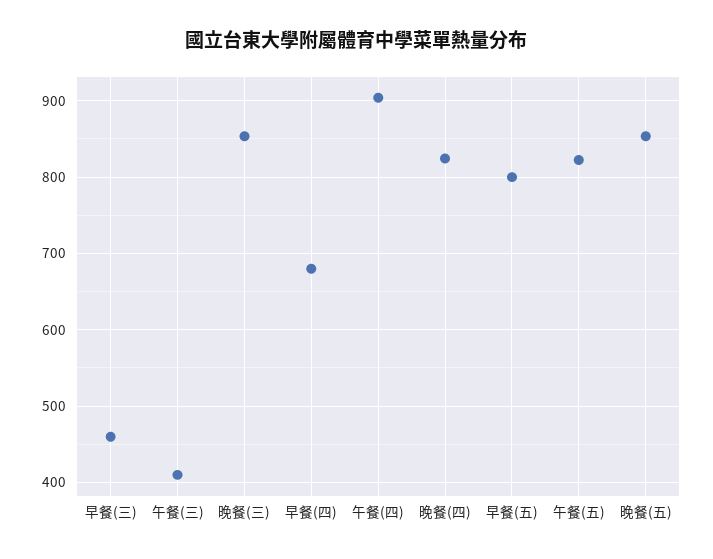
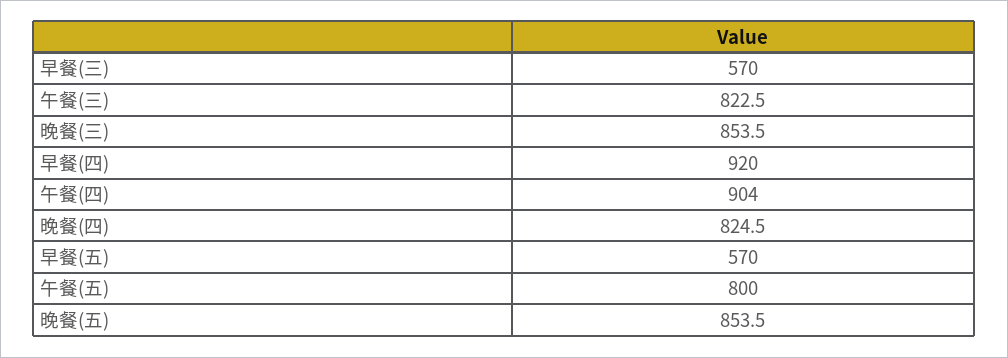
早餐(三): 460 -> 570
午餐(三): 410 -> 822.5
早餐(四): 680 -> 920
早餐(五): 800 -> 570
午餐(五): 820 -> 800

